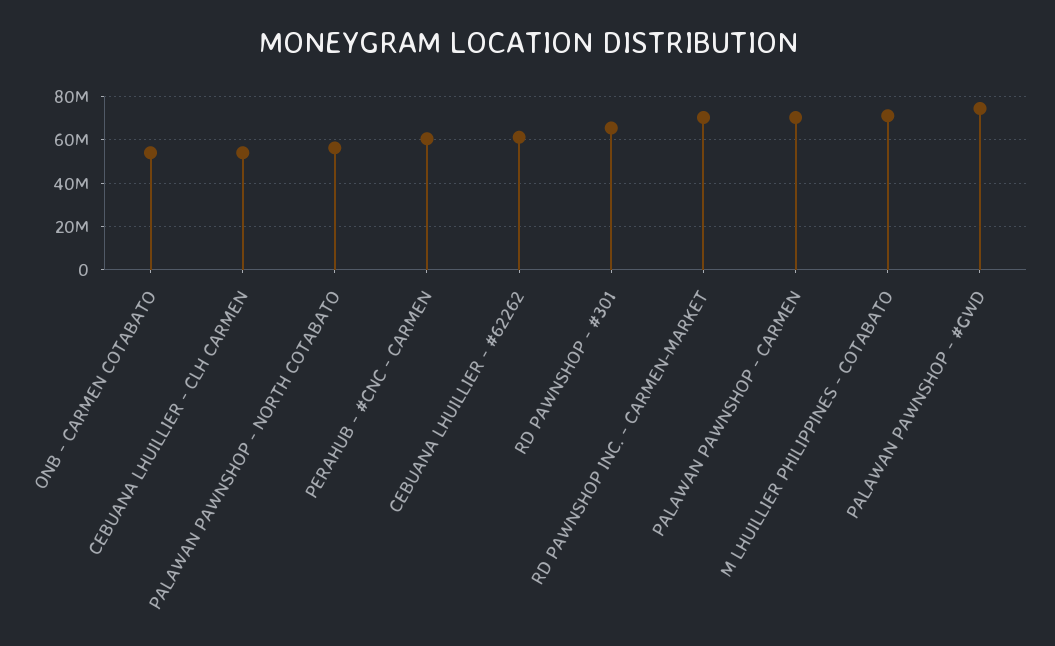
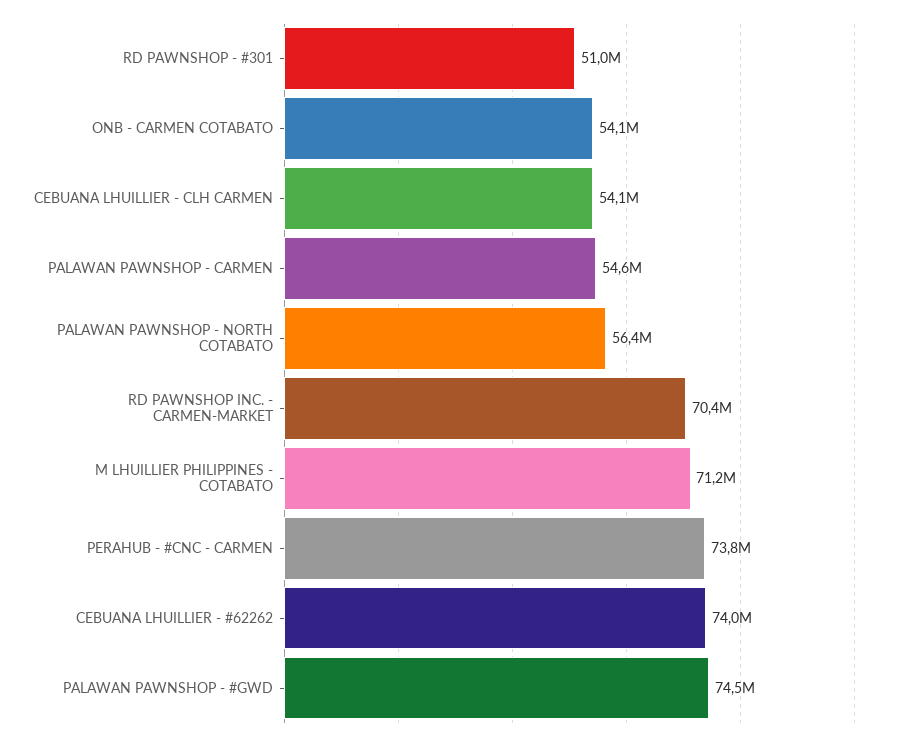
PERAHUB - #CNC - CARMEN: 60000000 -> 73800000
CEBUANA LHUILLIER - #62262: 60000000 -> 74000000
RD PAWNSHOP - #301: 65000000 -> 51000000
PALAWAN PAWNSHOP - CARMEN: 70000000 -> 54600000

